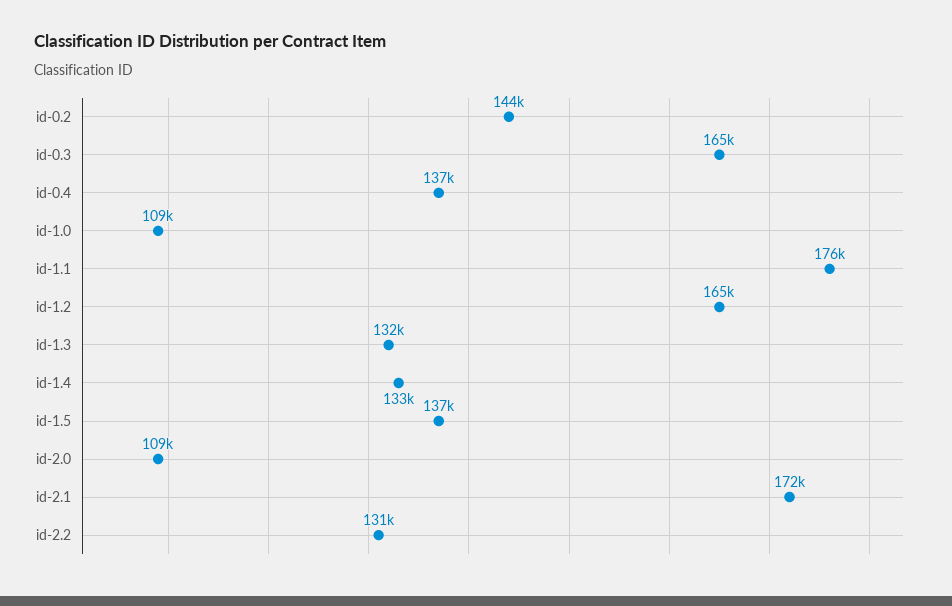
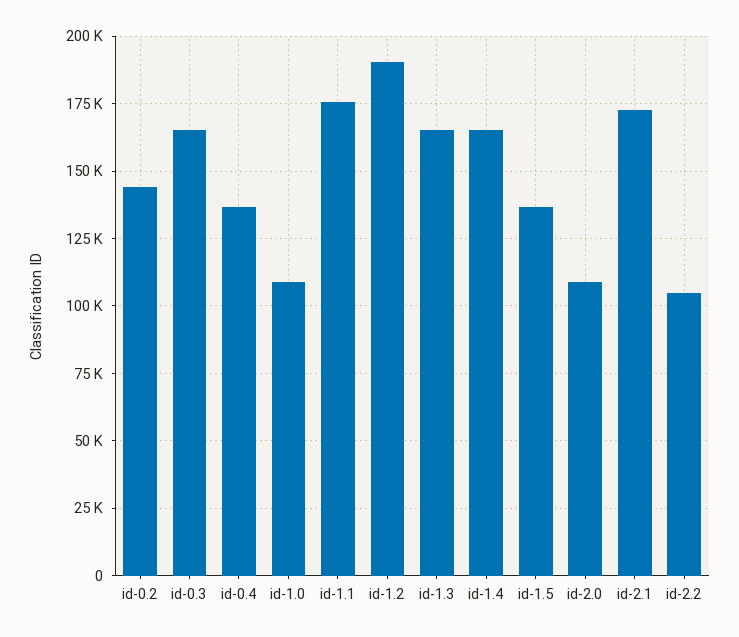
id-1.2: 165000 -> 190000
id-1.3: 132000 -> 165000
id-1.4: 133000 -> 165000
id-2.2: 131000 -> 105000

